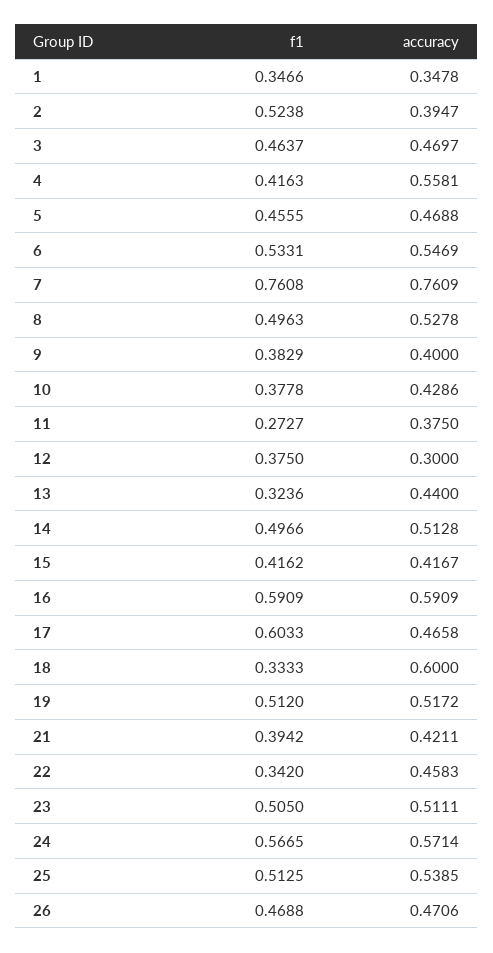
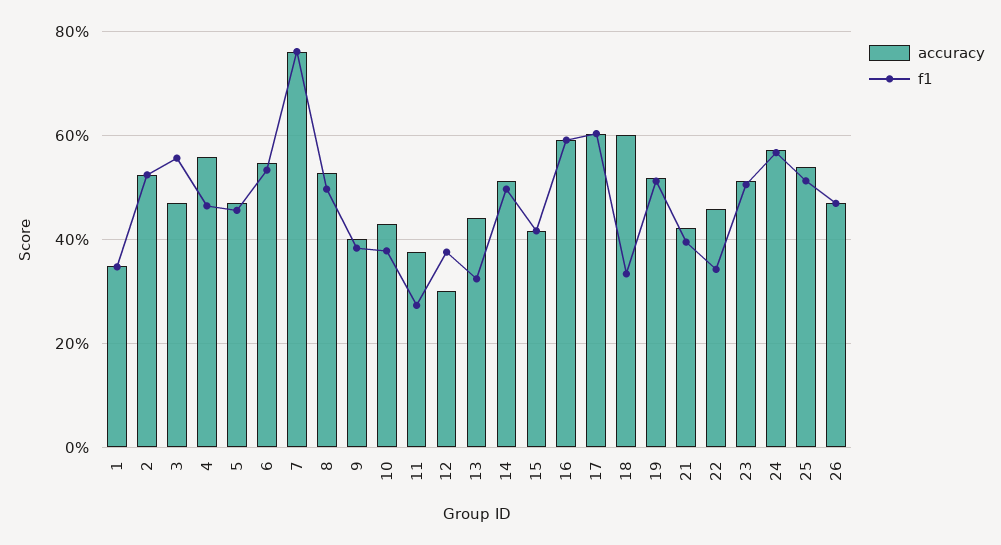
accuracy, 2: 0.3947 -> 0.52
f1, 3: 0.4637 -> 0.56
f1, 4: 0.4163 -> 0.46
accuracy, 17: 0.4658 -> 0.6

